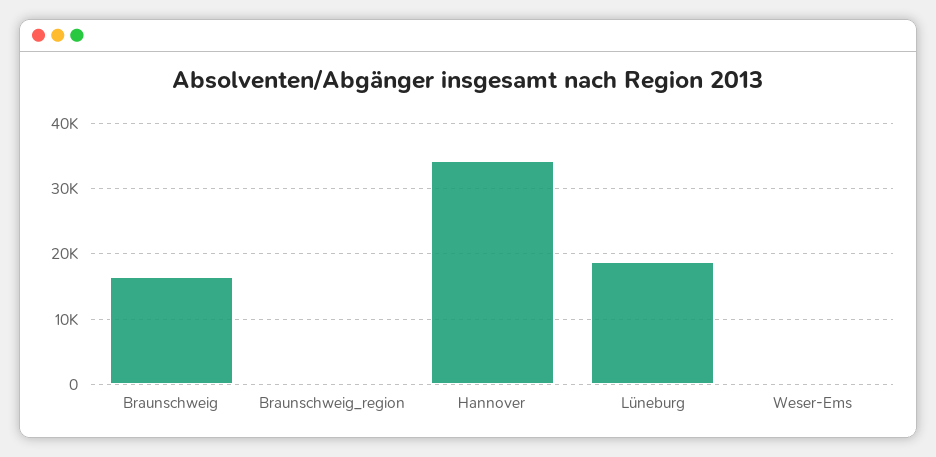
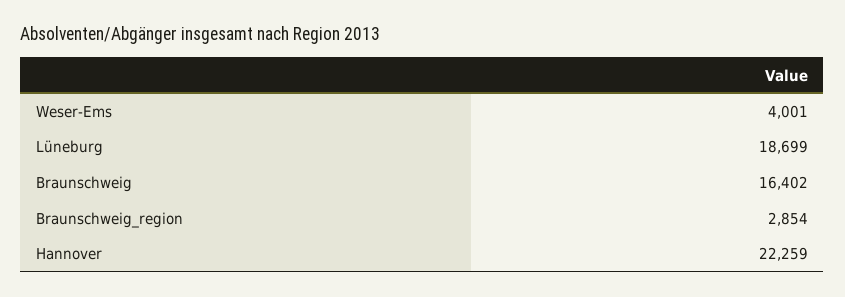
Braunschweig_region: 0 -> 2854
Hannover: 34000 -> 22259
Weser-Ems: 0 -> 4001

